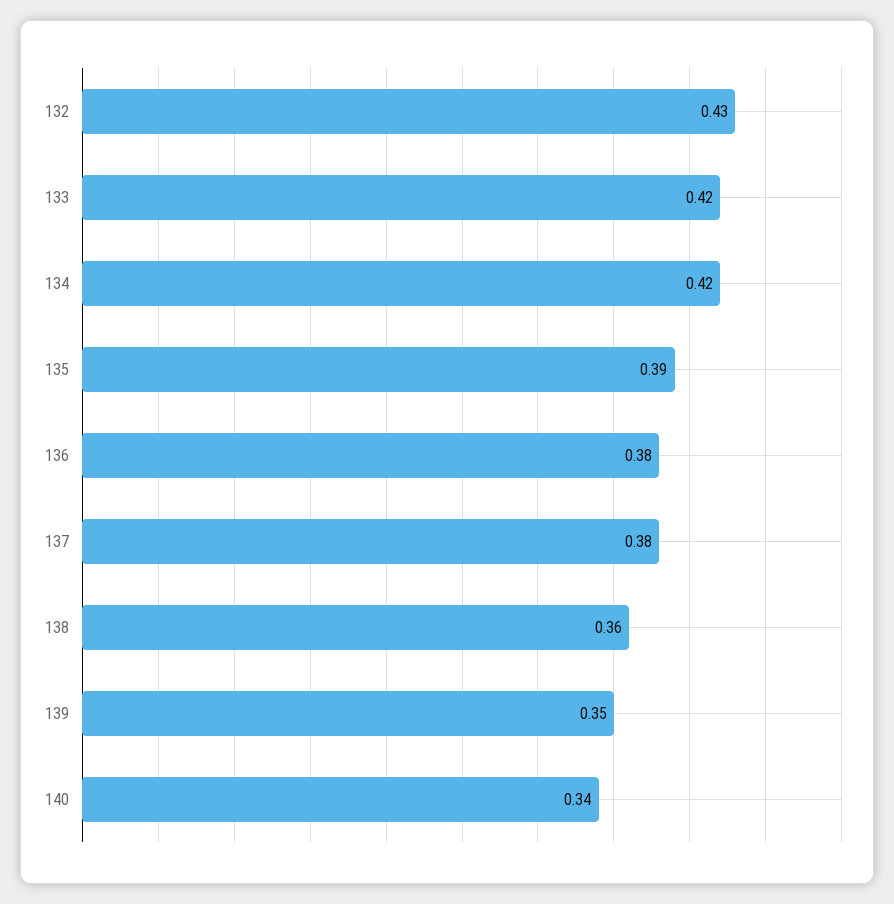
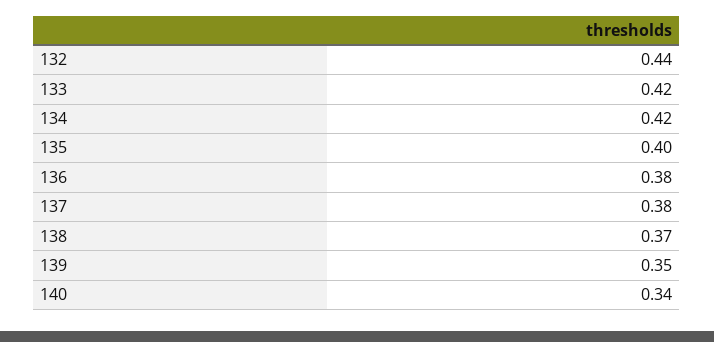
132: 0.43 -> 0.44
135: 0.39 -> 0.4
138: 0.36 -> 0.37

